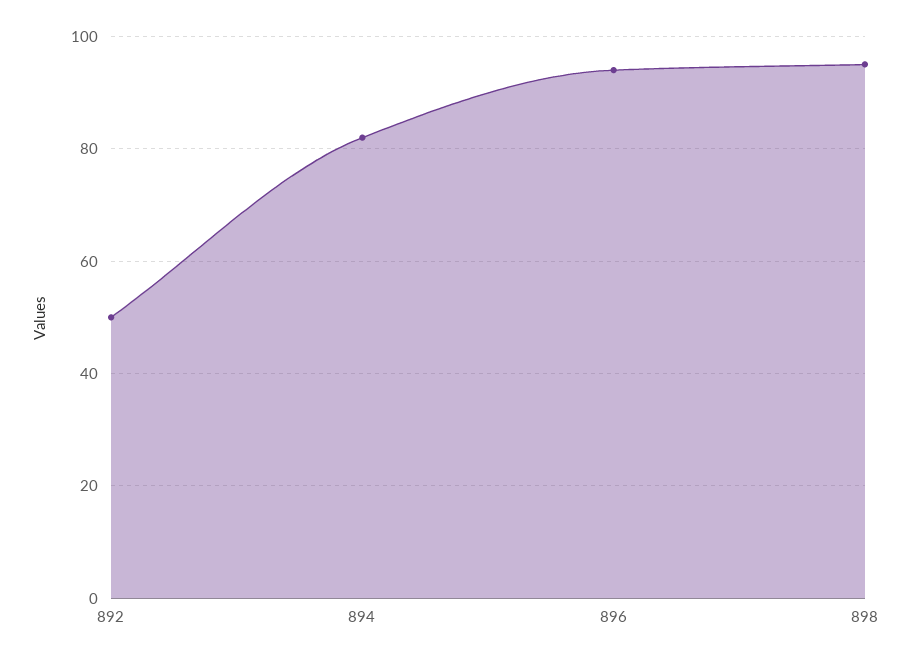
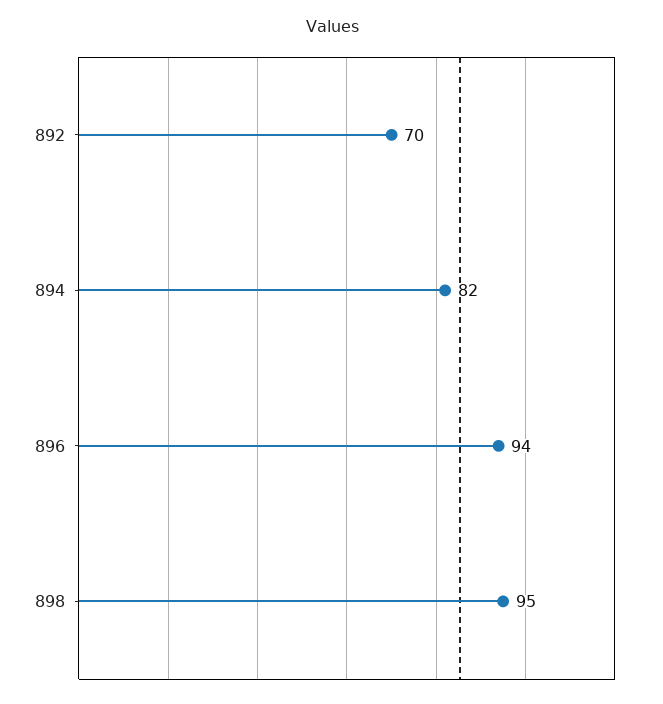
892: 50 -> 70

